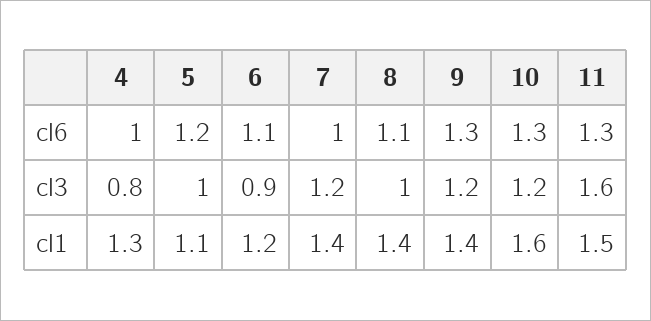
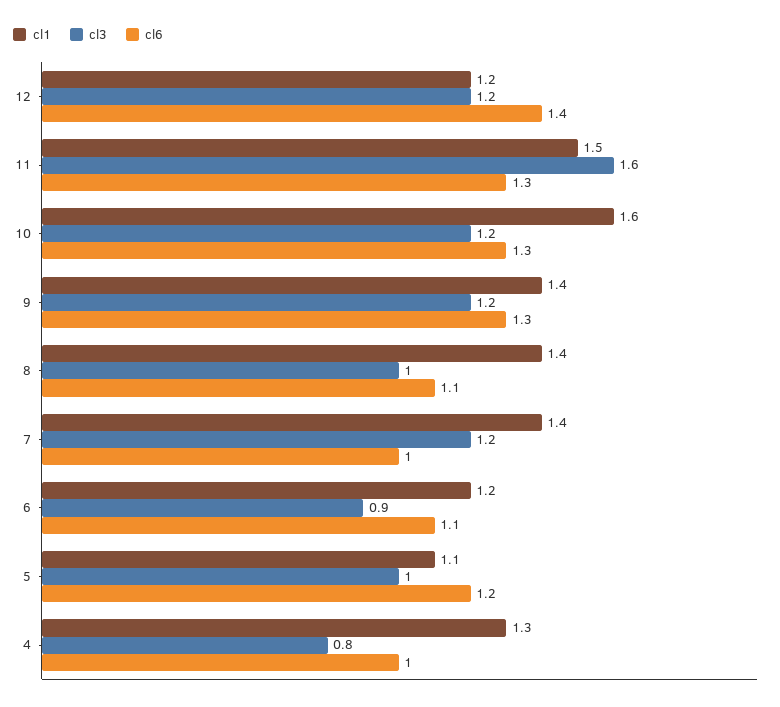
cl1, 12: none -> 1.2
cl3, 12: none -> 1.2
cl6, 12: none -> 1.4

